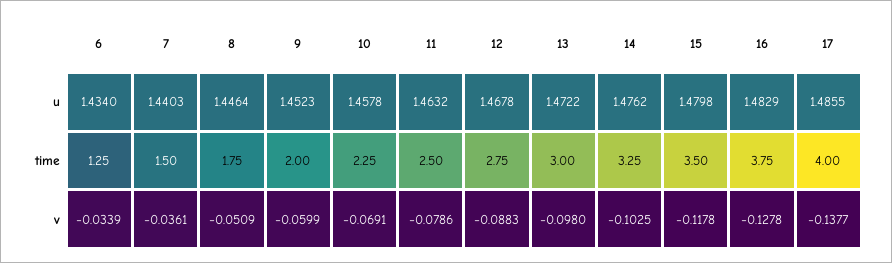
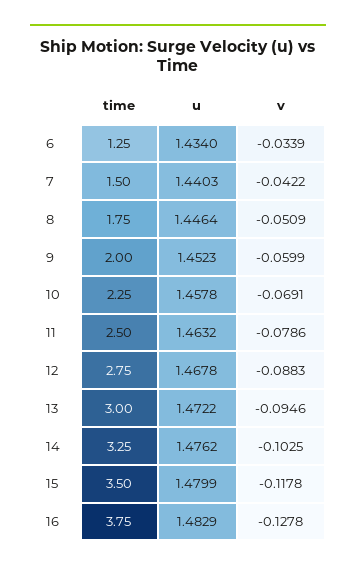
15, u: 1.4798 -> 1.4799
17, u: 1.4855 -> none
17, time: 4 -> none
7, v: -0.0361 -> -0.0422
13, v: -0.098 -> -0.0946
17, v: -0.1377 -> none

